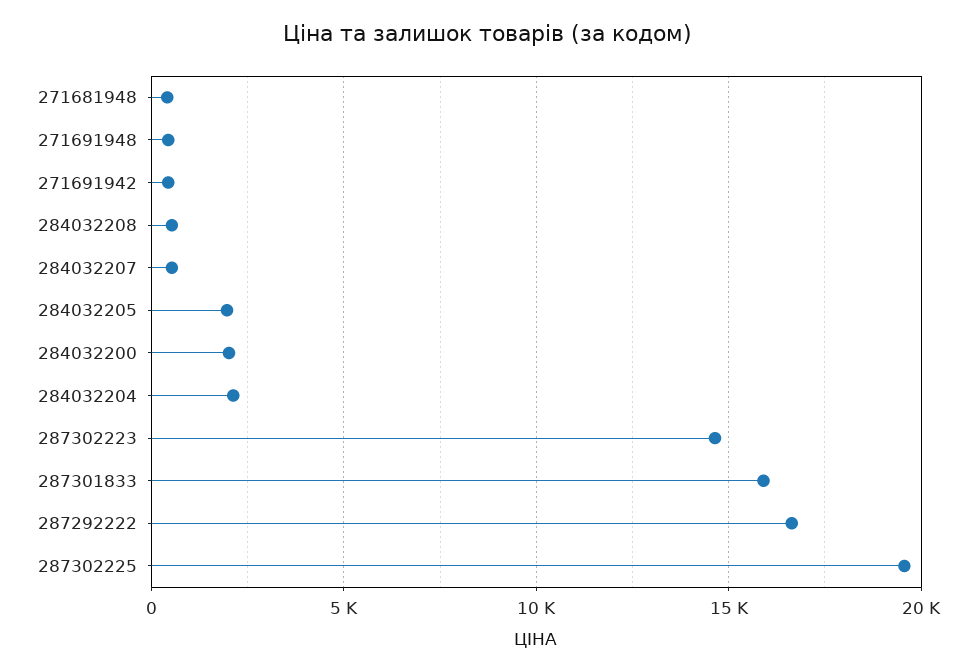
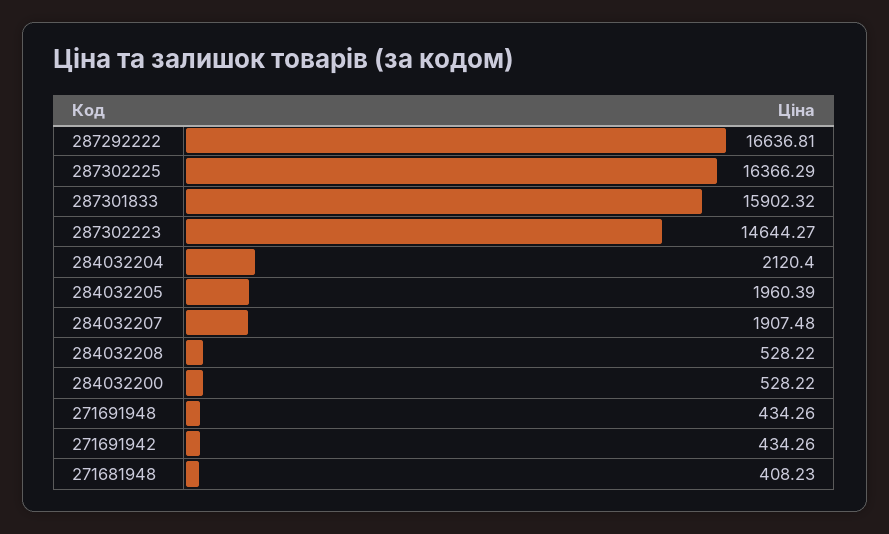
284032207: 500 -> 1907.48
284032200: 2000 -> 528.22
287302225: 19500 -> 16366.29

